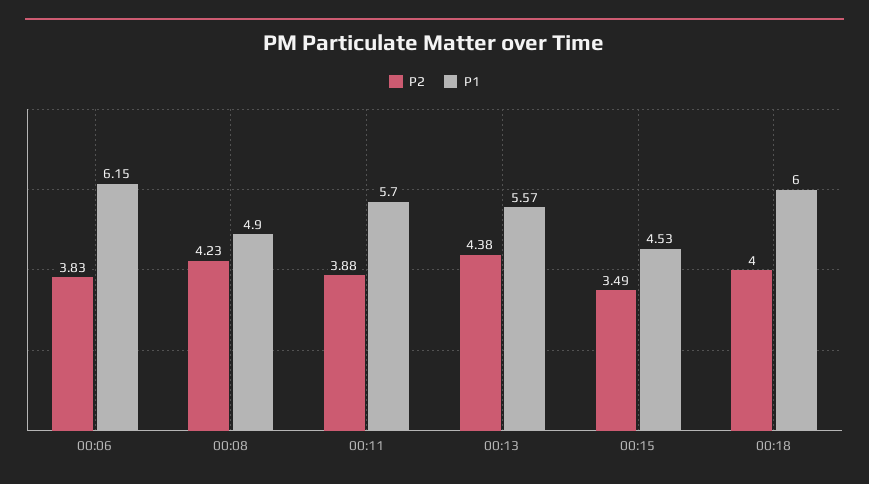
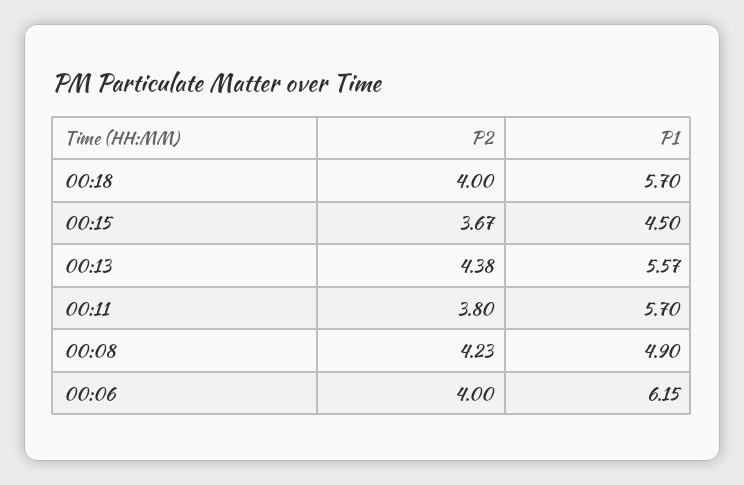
P2, 00:06: 3.83 -> 4
P2, 00:11: 3.88 -> 3.8
P2, 00:15: 3.49 -> 3.67
P1, 00:15: 4.53 -> 4.5
P1, 00:18: 6 -> 5.7

